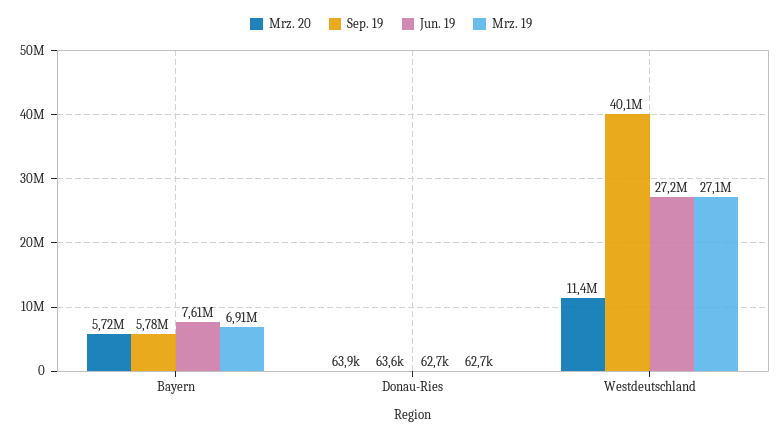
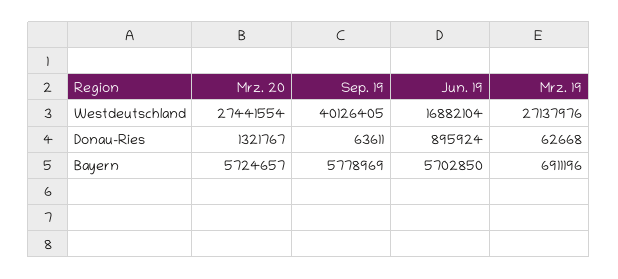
Jun. 19, Bayern: 7610000 -> 5702850
Mrz. 20, Donau-Ries: 63900 -> 1321767
Jun. 19, Donau-Ries: 62700 -> 895924
Mrz. 20, Westdeutschland: 11400000 -> 27441554
Jun. 19, Westdeutschland: 27200000 -> 16882104

